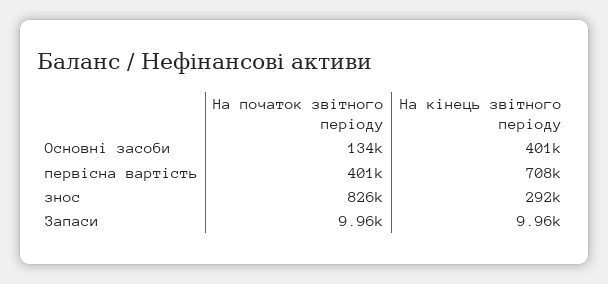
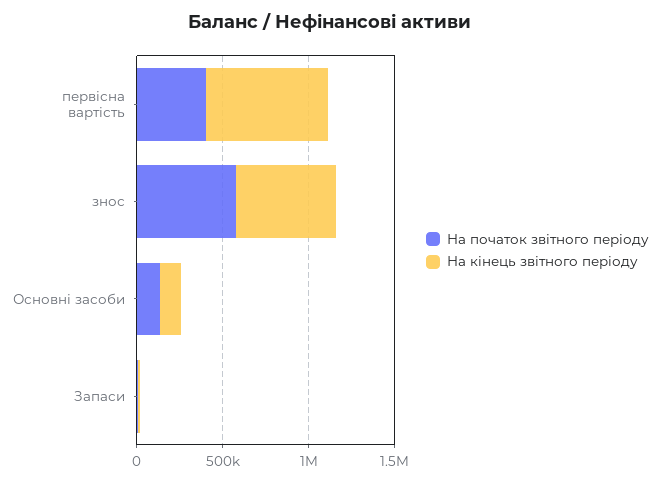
На кінець звітного періоду, Основні засоби: 401000 -> 100000
На початок звітного періоду, знос: 826000 -> 600000
На кінець звітного періоду, знос: 292000 -> 600000

